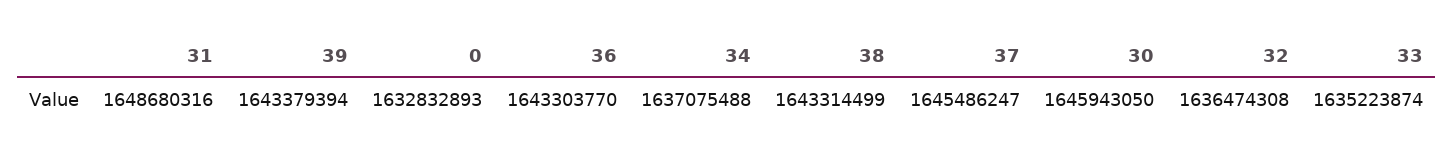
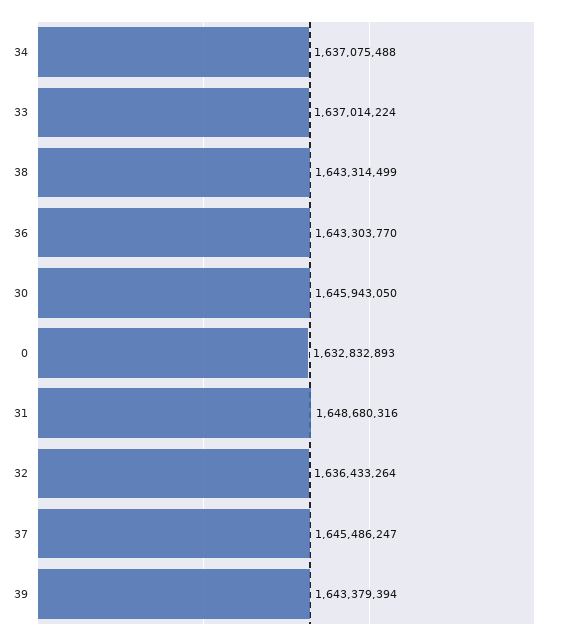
32: 1636474308 -> 1636433264
33: 1635223874 -> 1637014224

